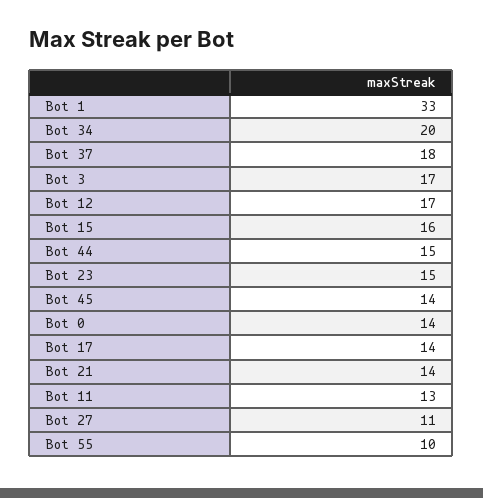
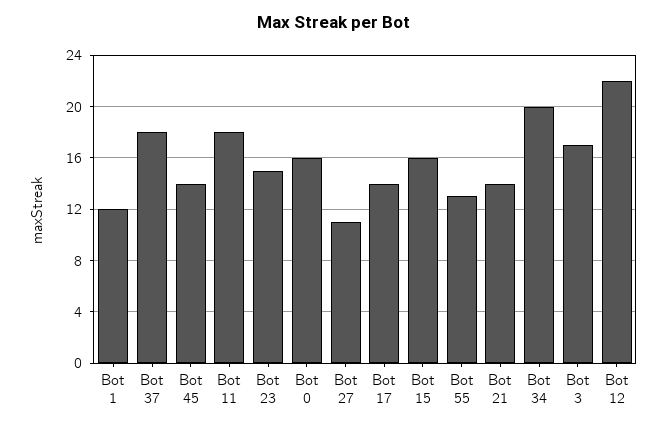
Bot 1: 33 -> 12
Bot 12: 17 -> 22
Bot 44: 15 -> none
Bot 0: 14 -> 16
Bot 11: 13 -> 18
Bot 55: 10 -> 13

